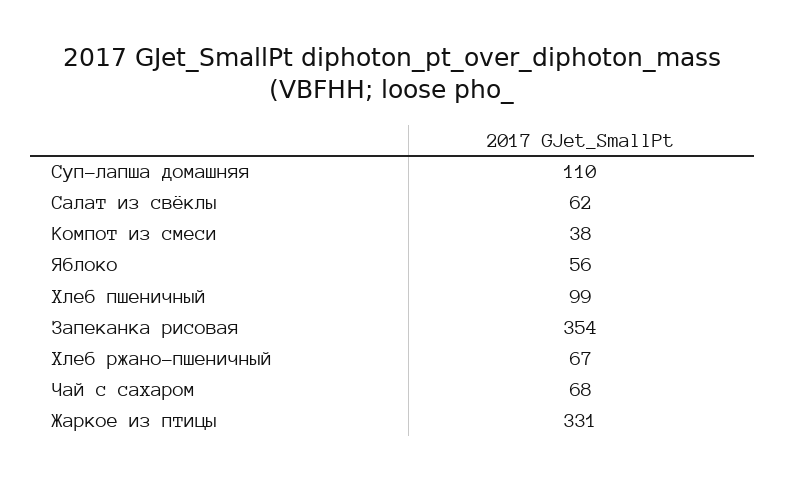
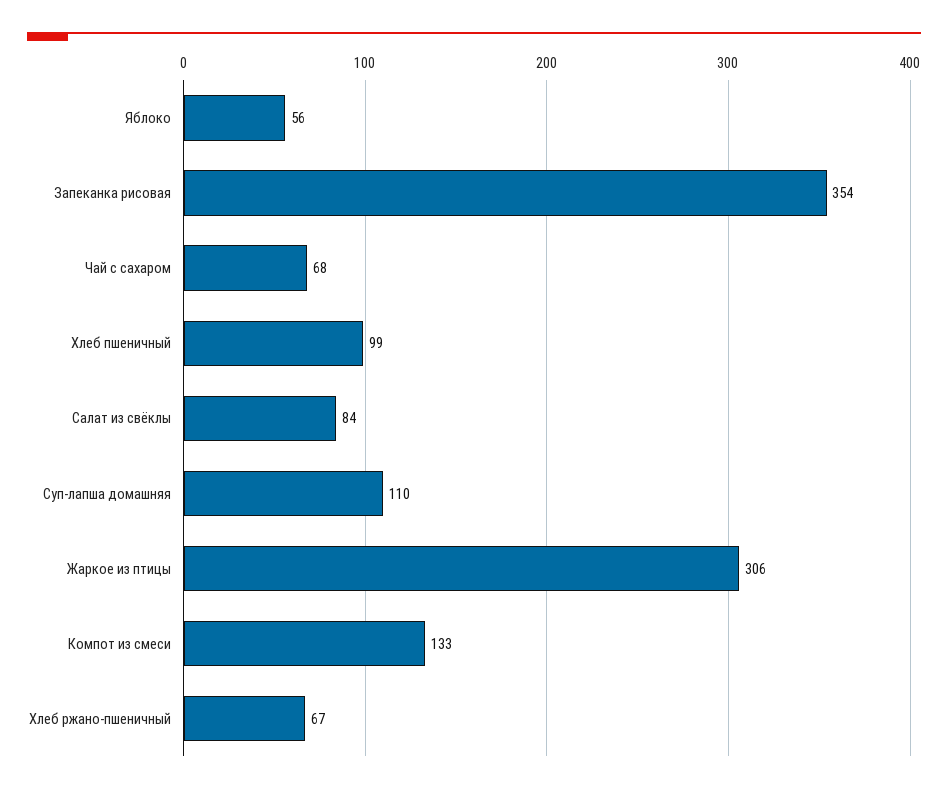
Салат из свёклы: 62 -> 84
Компот из смеси: 38 -> 133
Жаркое из птицы: 331 -> 306

